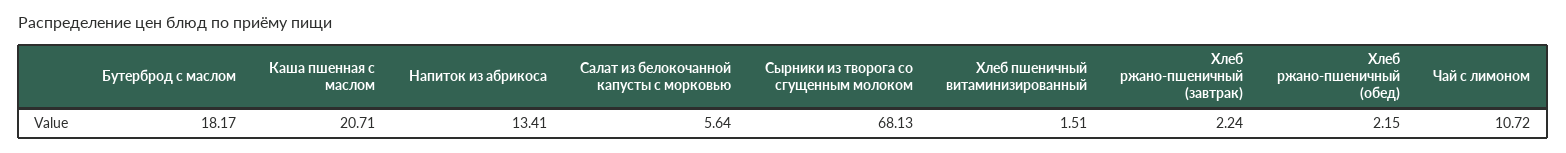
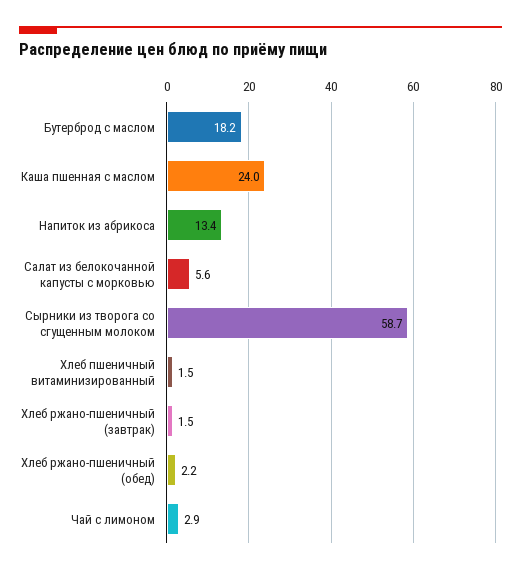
Каша пшенная с маслом: 20.71 -> 24
Сырники из творога со сгущенным молоком: 68.13 -> 58.7
Хлеб ржано-пшеничный (завтрак): 2.24 -> 1.5
Чай с лимоном: 10.72 -> 2.9

